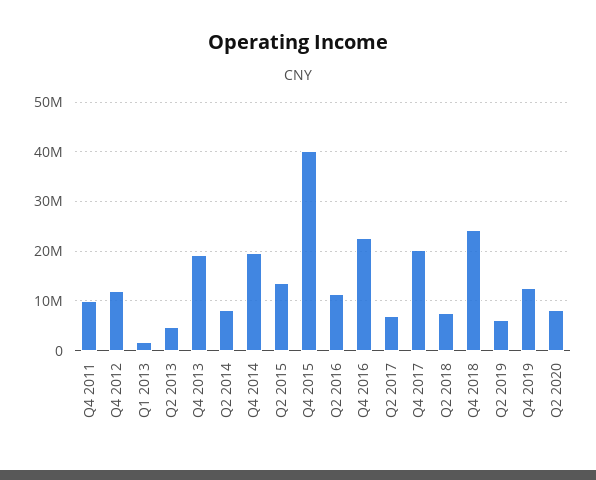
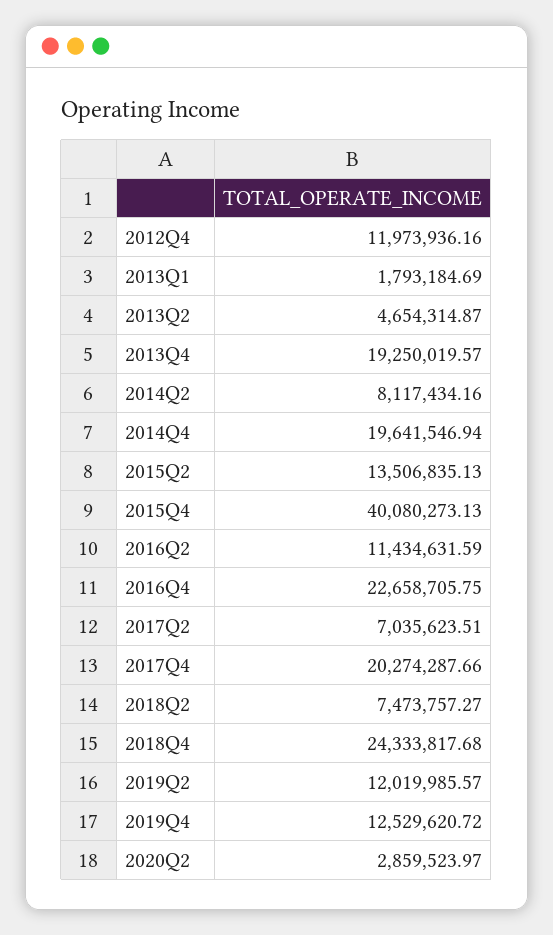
Q4 2011: 10000000 -> none
Q2 2019: 6000000 -> 12019985.57
Q2 2020: 8000000 -> 2859523.97

